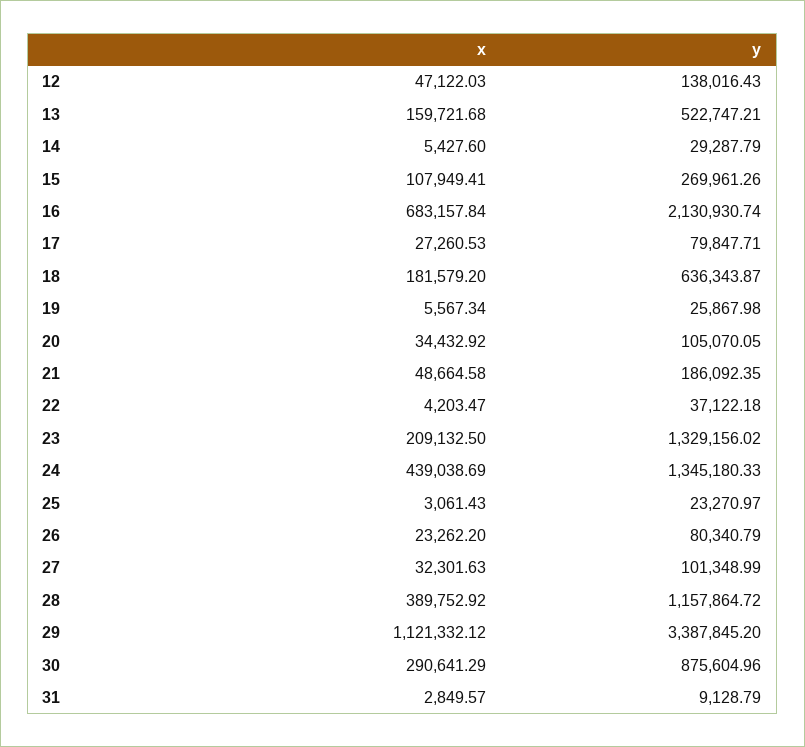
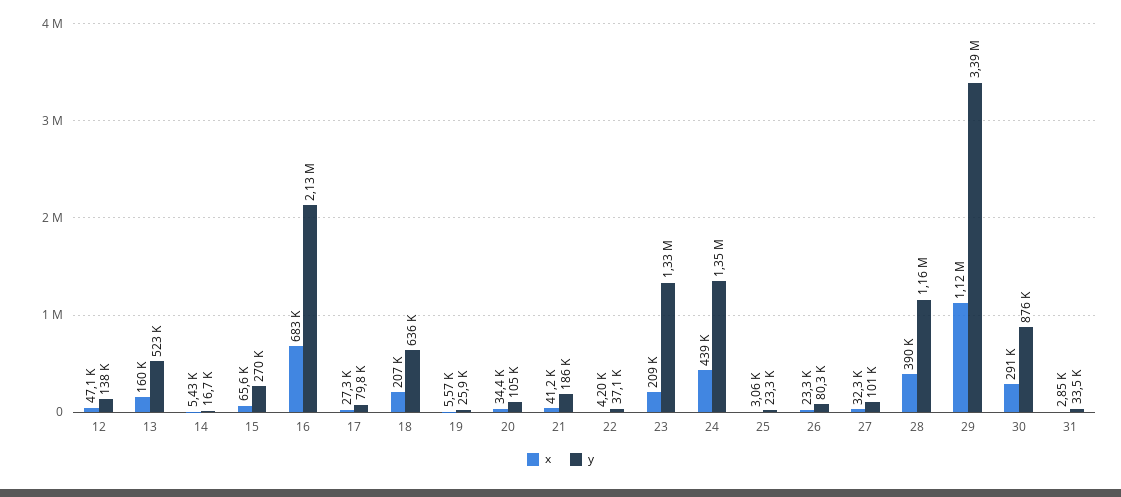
y, 14: 29287.79 -> 16700
x, 15: 107949.41 -> 65600
x, 18: 181579.2 -> 207000
x, 21: 48664.58 -> 41200
y, 31: 9128.79 -> 33500

